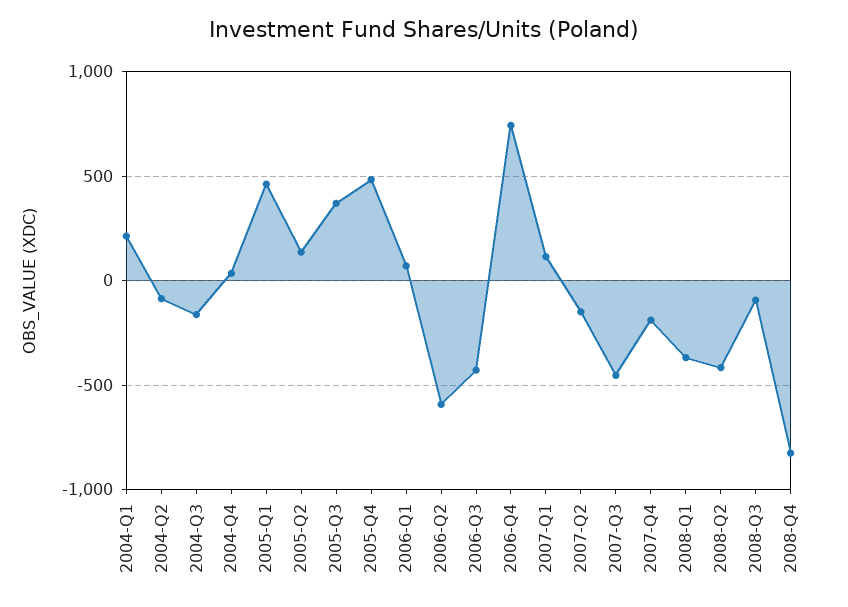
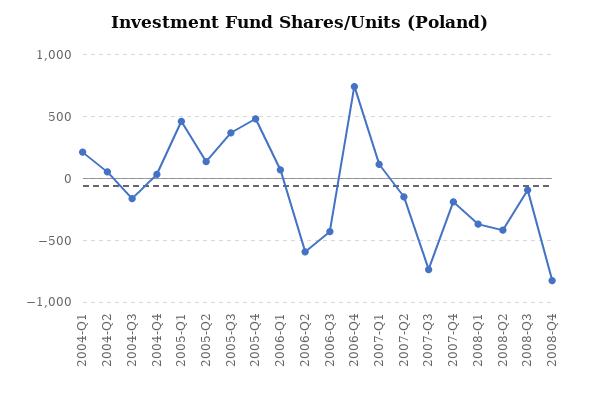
2004-Q2: -100 -> 50
2007-Q3: -450 -> -750

